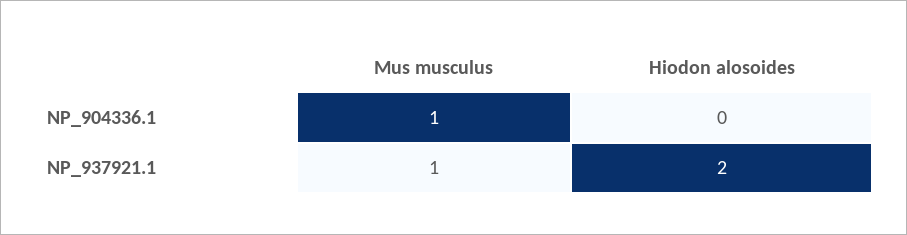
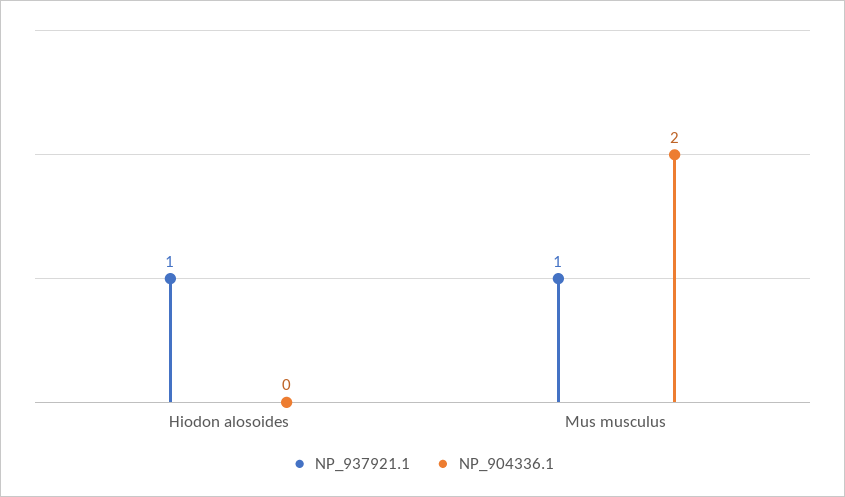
NP_904336.1, Mus musculus: 1 -> 2
NP_937921.1, Hiodon alosoides: 2 -> 1

